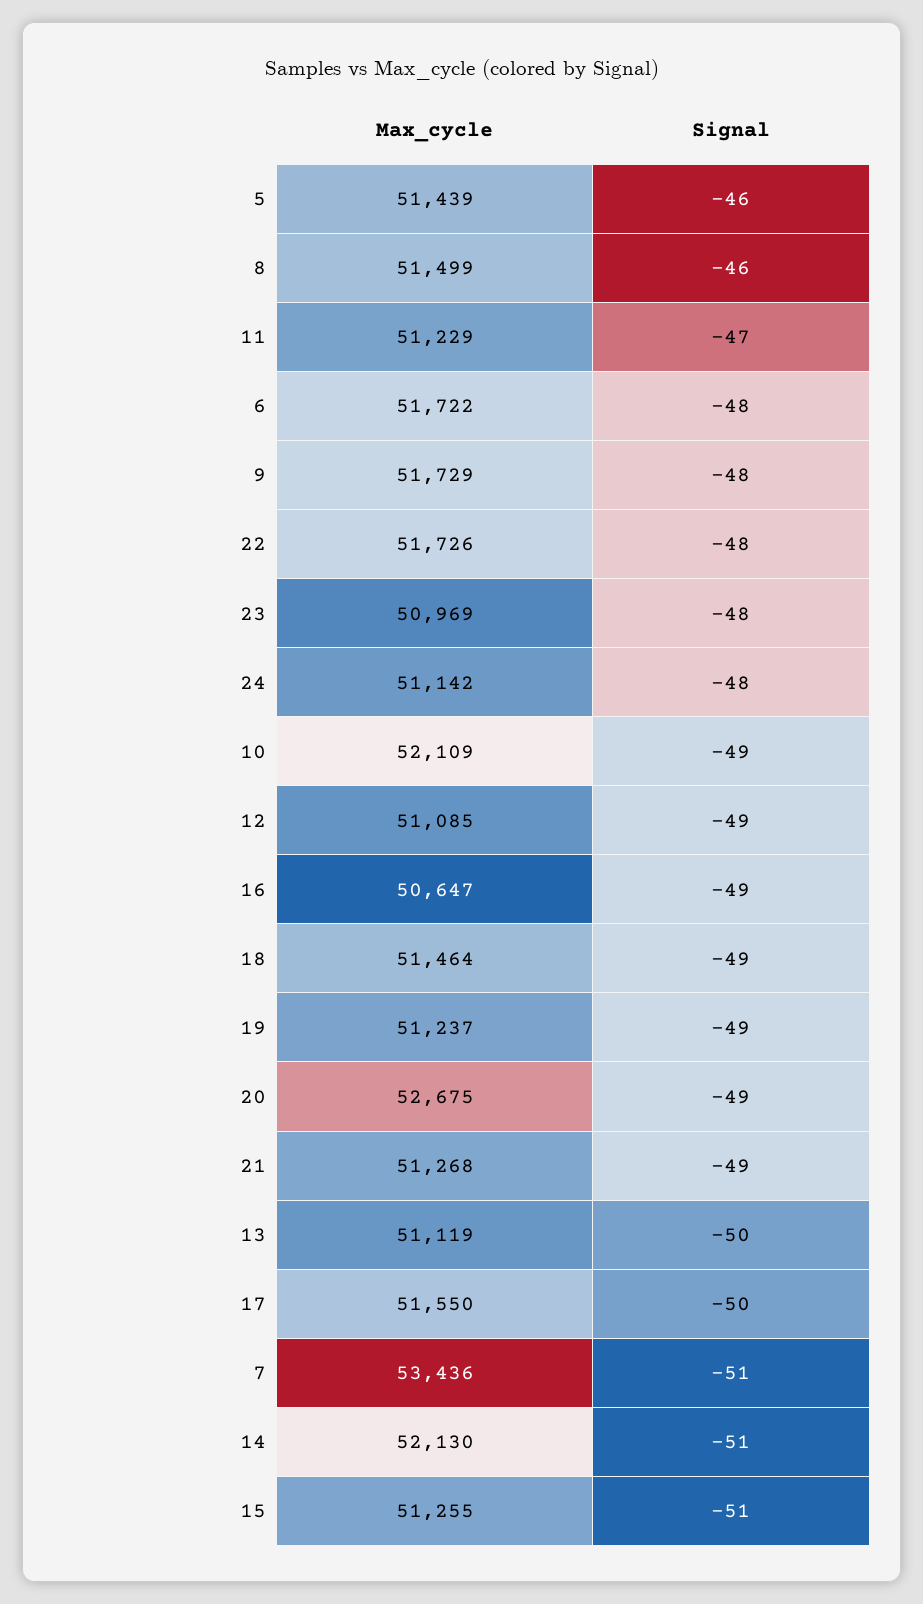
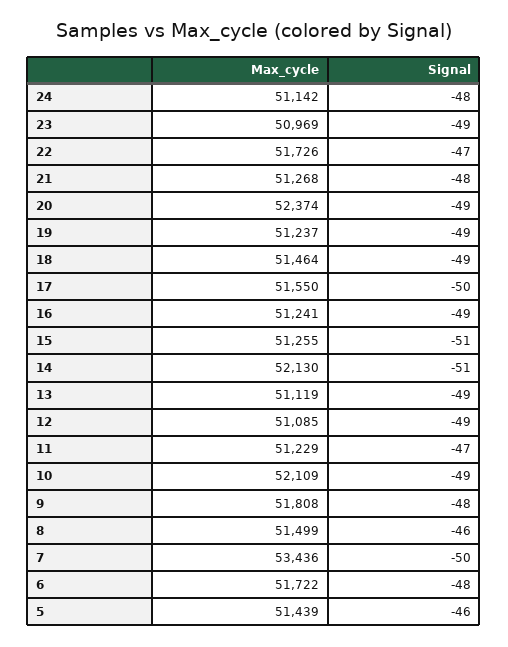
Max_cycle, 9: 51729 -> 51808
Signal, 22: -48 -> -47
Signal, 23: -48 -> -49
Max_cycle, 16: 50647 -> 51241
Max_cycle, 20: 52675 -> 52374
Signal, 21: -49 -> -48
Signal, 13: -50 -> -49
Signal, 7: -51 -> -50

